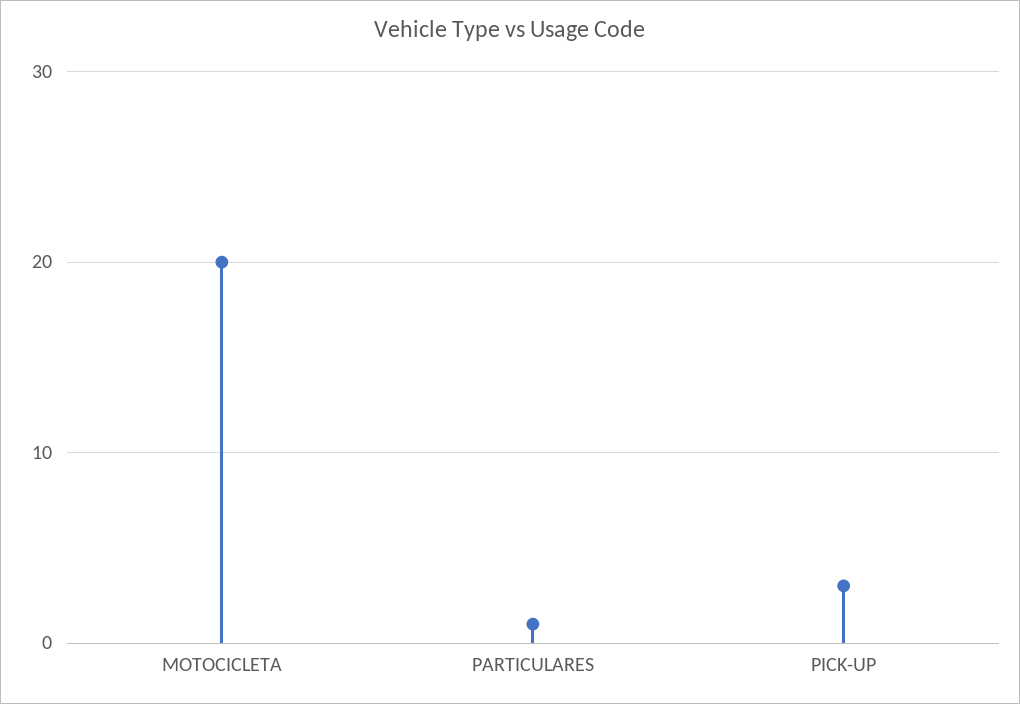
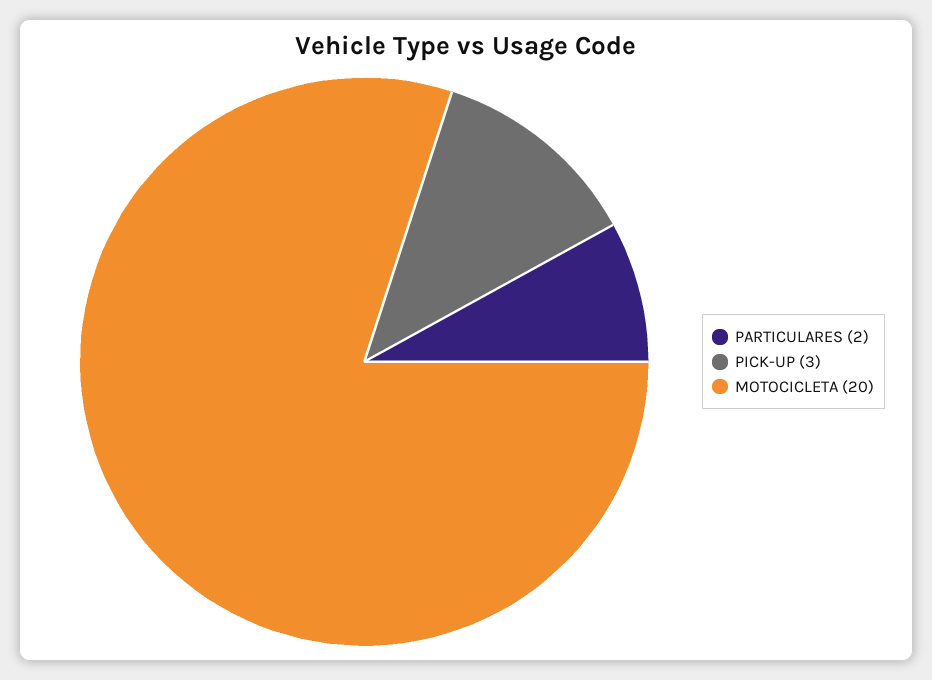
PARTICULARES: 1 -> 2

